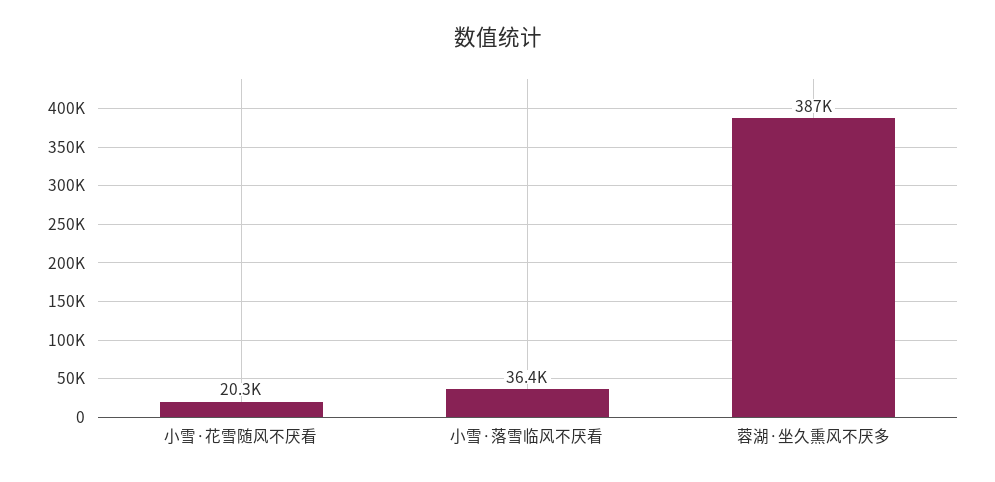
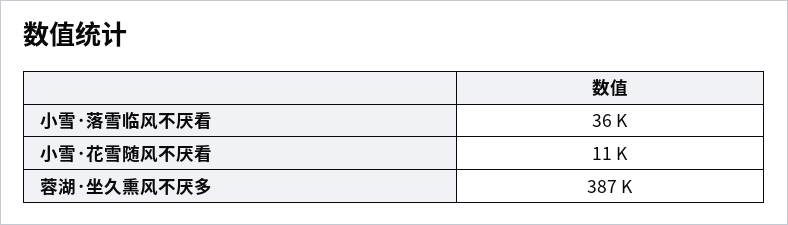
小雪·花雪随风不厌看: 20300 -> 11000

